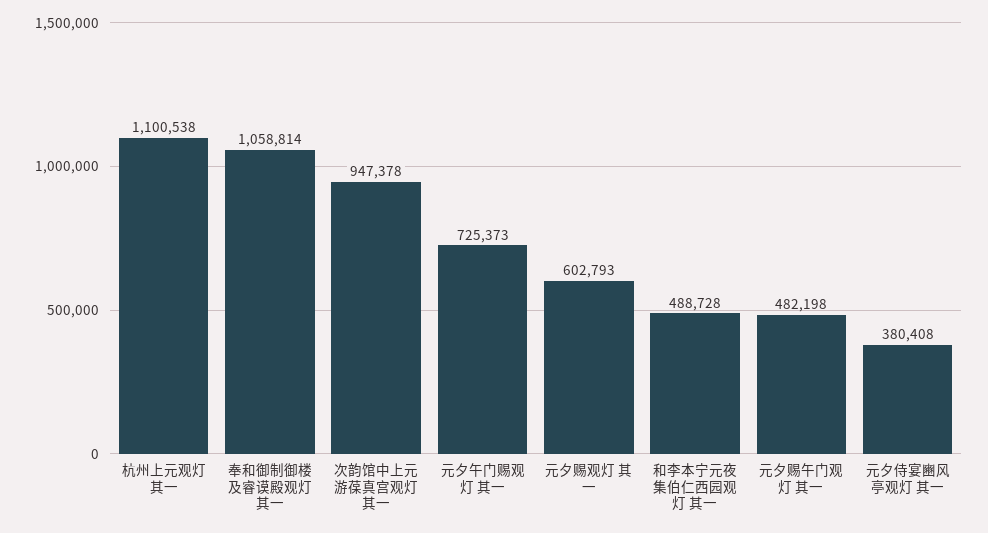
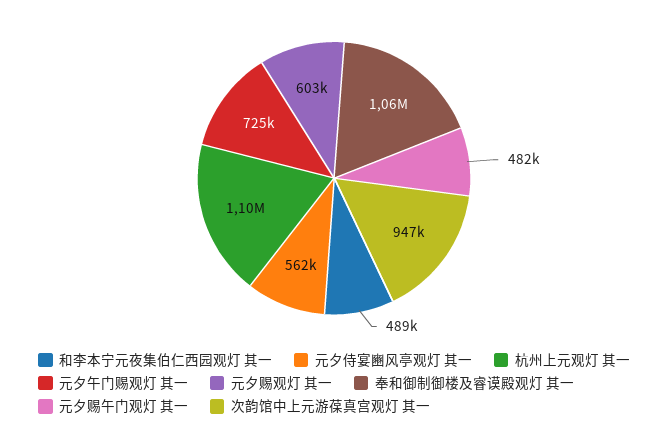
元夕侍宴豳风亭观灯 其一: 380408 -> 562000

